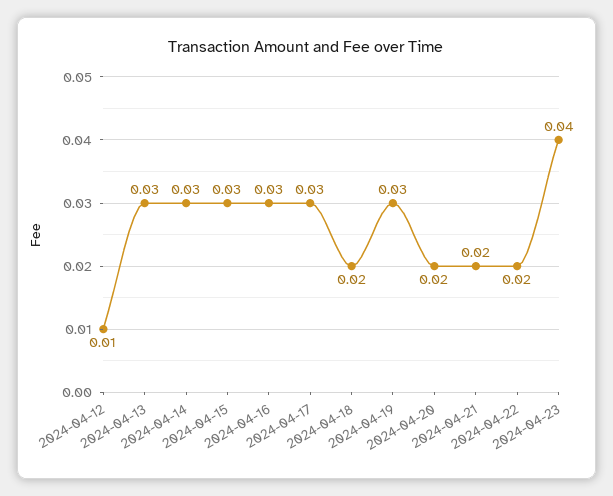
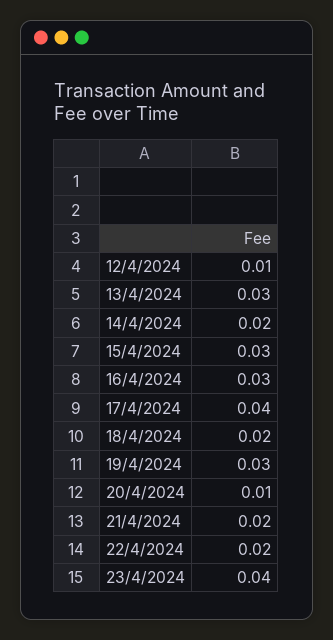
2024-04-14: 0.03 -> 0.02
2024-04-17: 0.03 -> 0.04
2024-04-20: 0.02 -> 0.01

